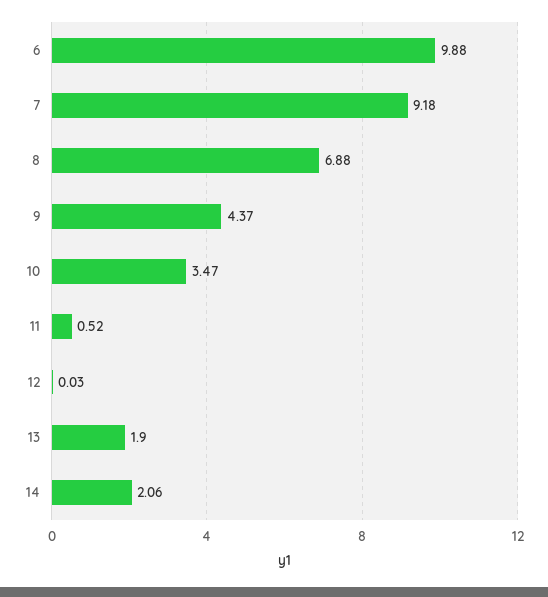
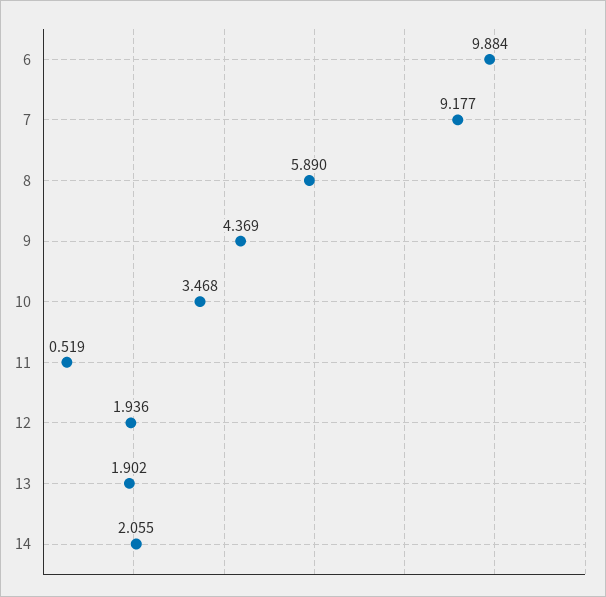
8: 6.88 -> 5.89
12: 0.03 -> 1.936

